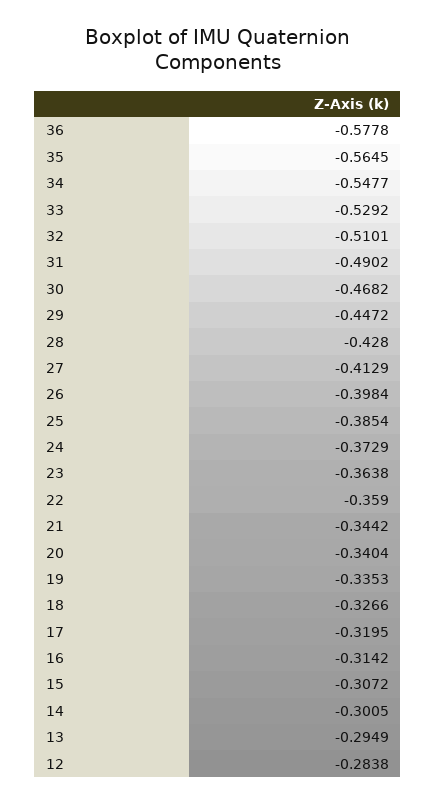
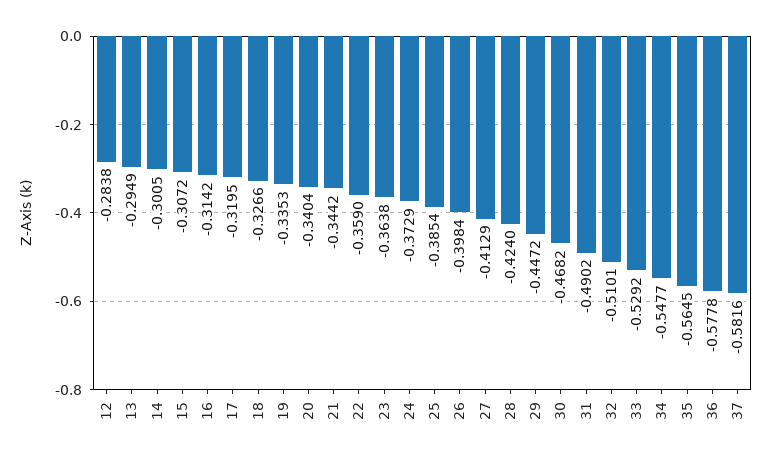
28: -0.428 -> -0.424
37: none -> -0.5816

